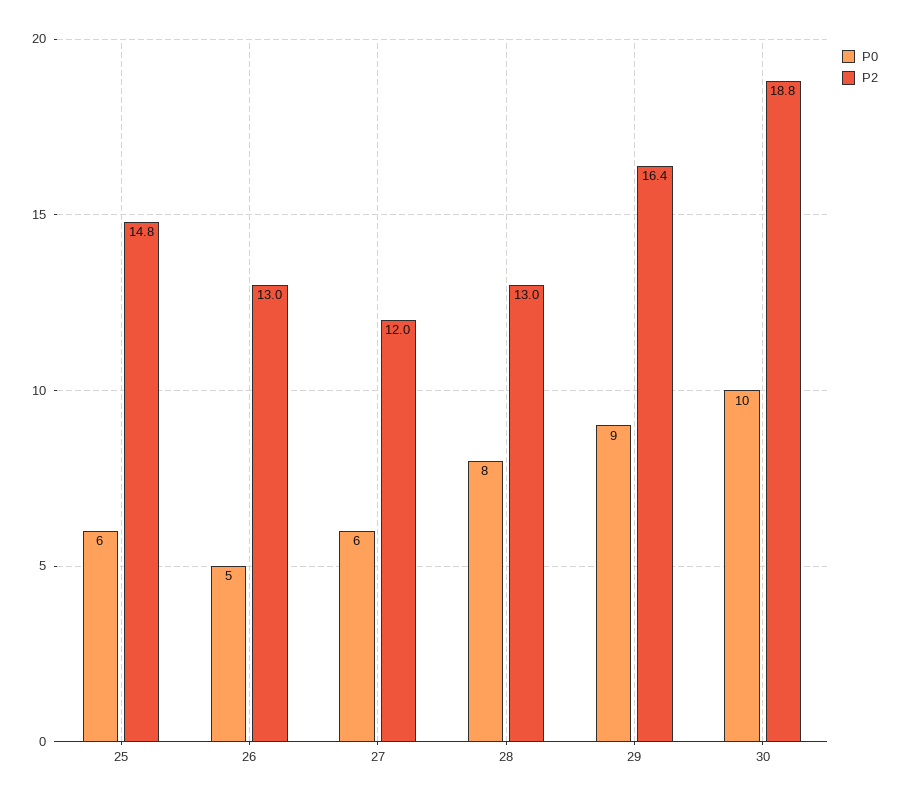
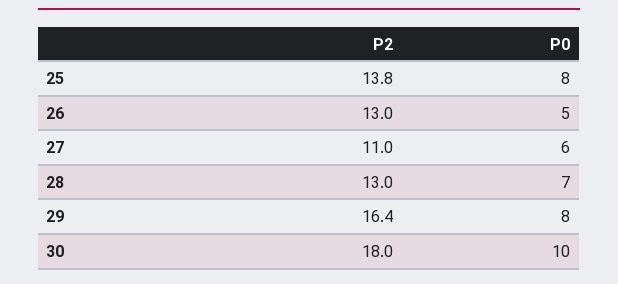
P0, 25: 6 -> 8
P2, 25: 14.8 -> 13.8
P2, 27: 12 -> 11
P0, 28: 8 -> 7
P0, 29: 9 -> 8
P2, 30: 18.8 -> 18

